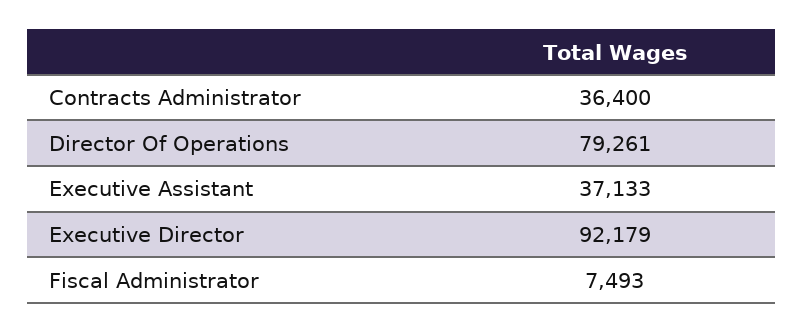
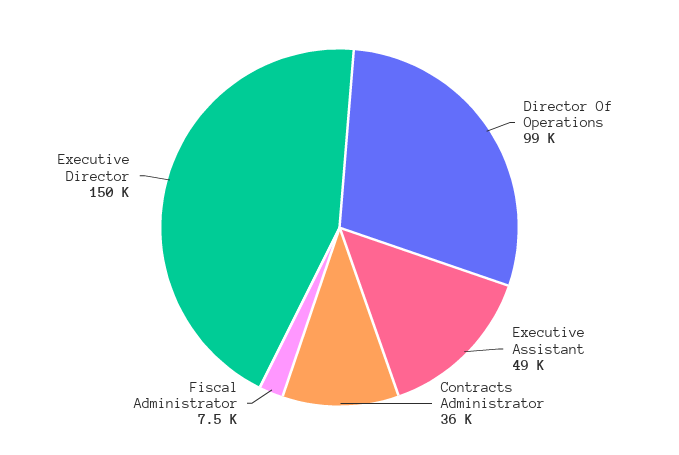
Director Of Operations: 79261 -> 99000
Executive Assistant: 37133 -> 49000
Executive Director: 92179 -> 150000

